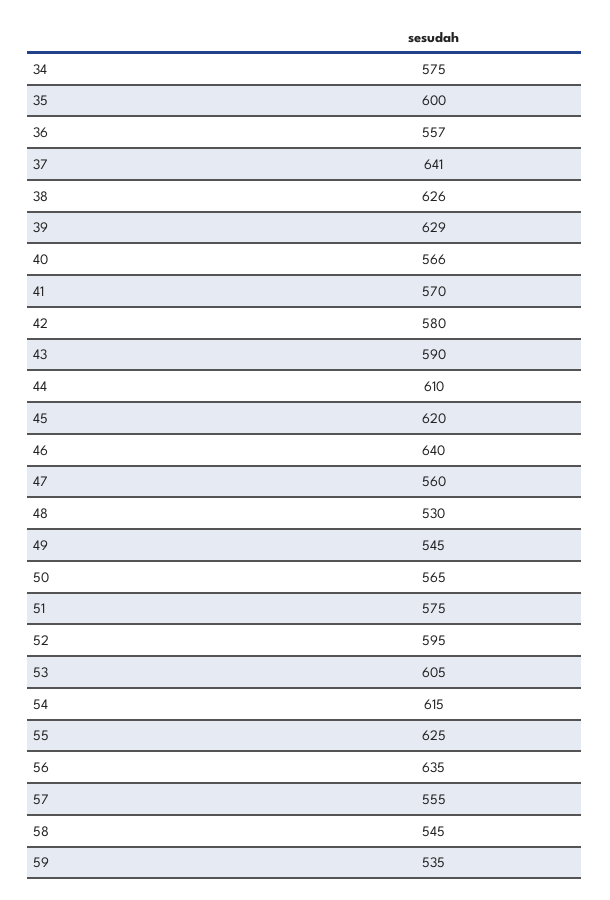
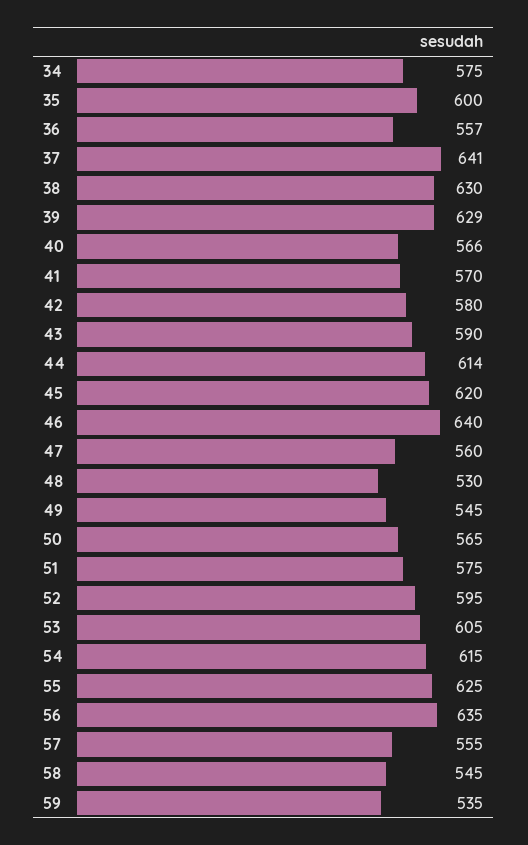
38: 626 -> 630
44: 610 -> 614

